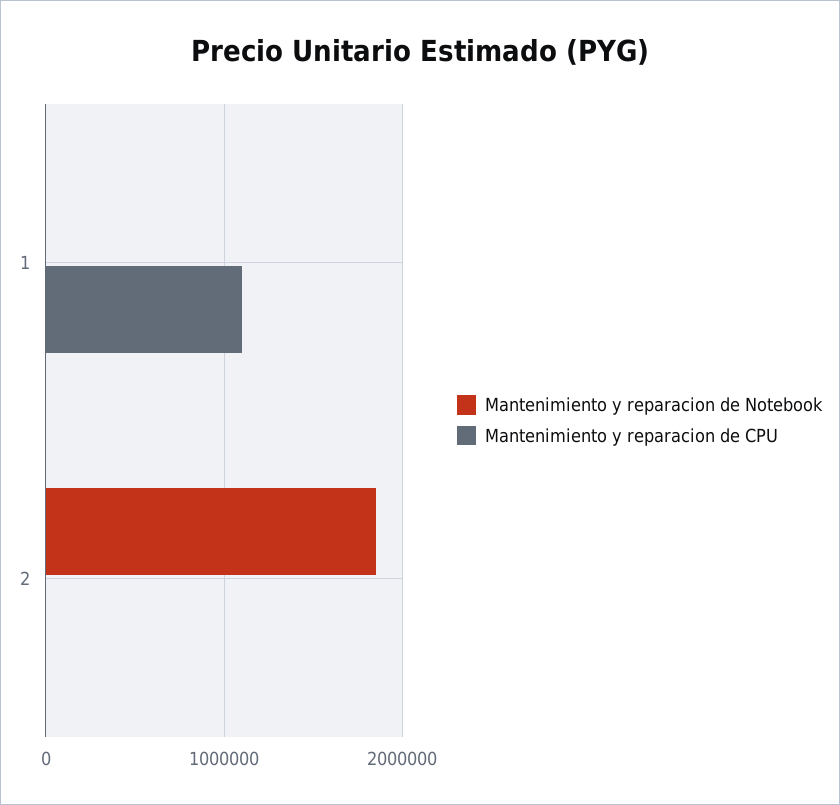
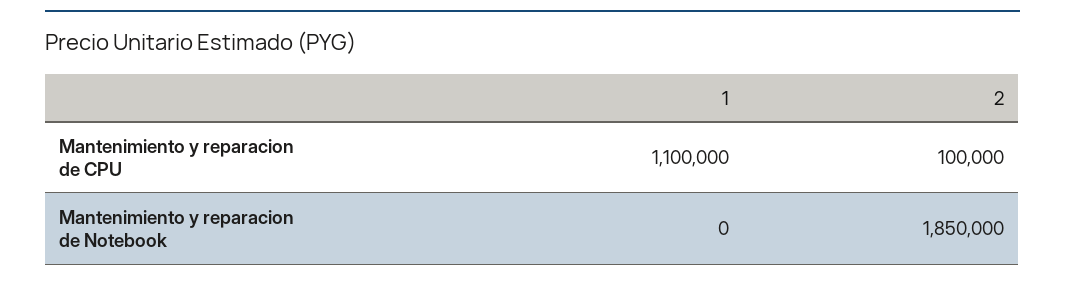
Mantenimiento y reparacion de CPU, 2: 0 -> 100000

